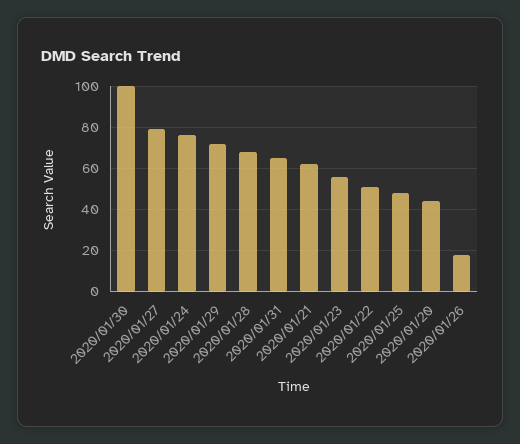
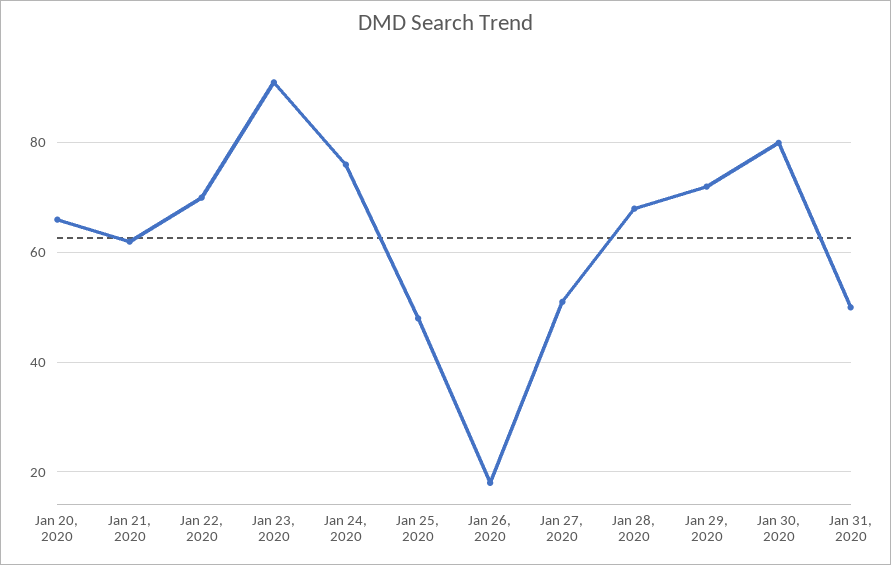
2020/01/30: 100 -> 80
2020/01/27: 80 -> 50
2020/01/31: 65 -> 50
2020/01/23: 55 -> 90
2020/01/22: 50 -> 70
2020/01/20: 45 -> 65

